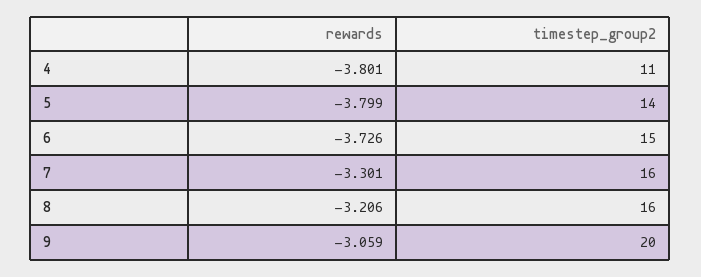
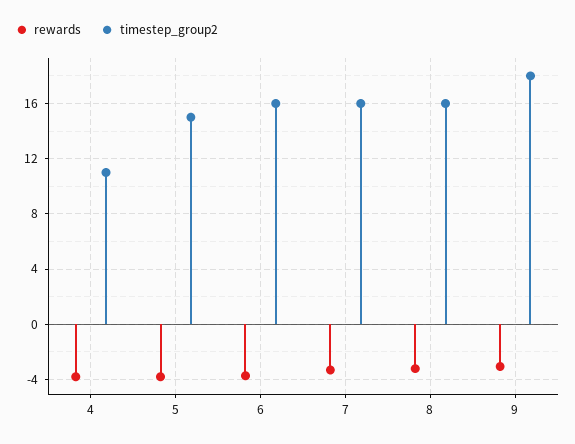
timestep_group2, 5: 14 -> 15
timestep_group2, 6: 15 -> 16
timestep_group2, 9: 20 -> 18

